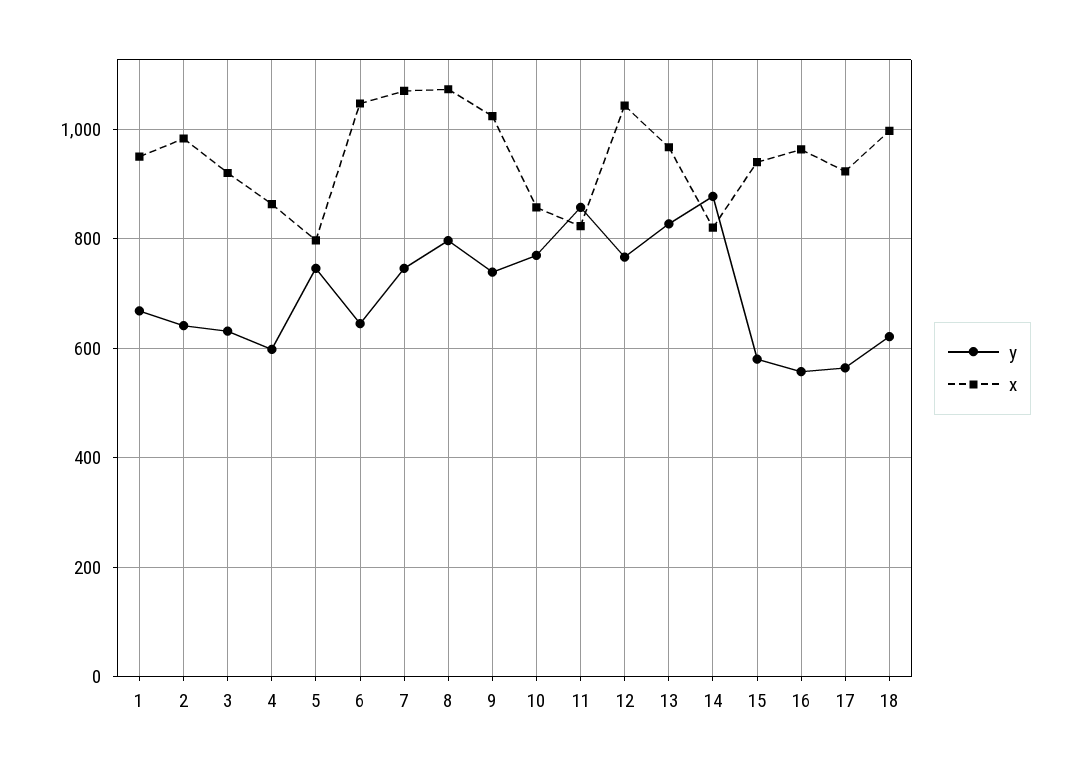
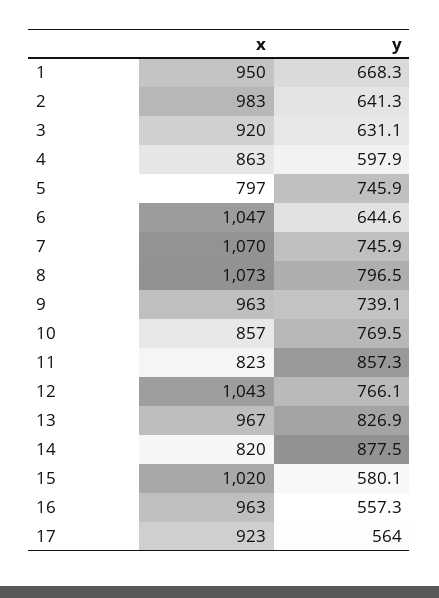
x, 9: 1020 -> 963
x, 15: 940 -> 1020
y, 18: 620 -> none
x, 18: 1000 -> none

